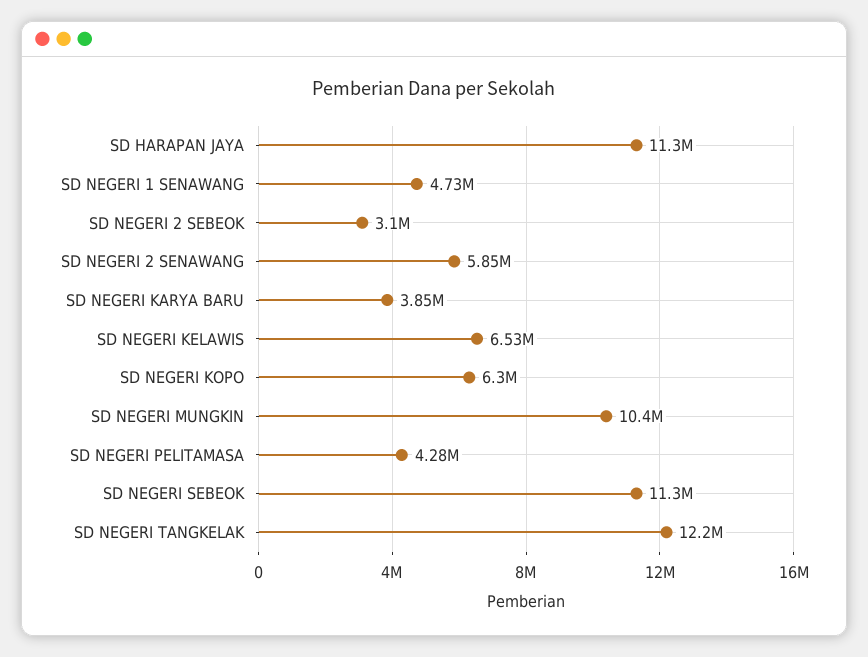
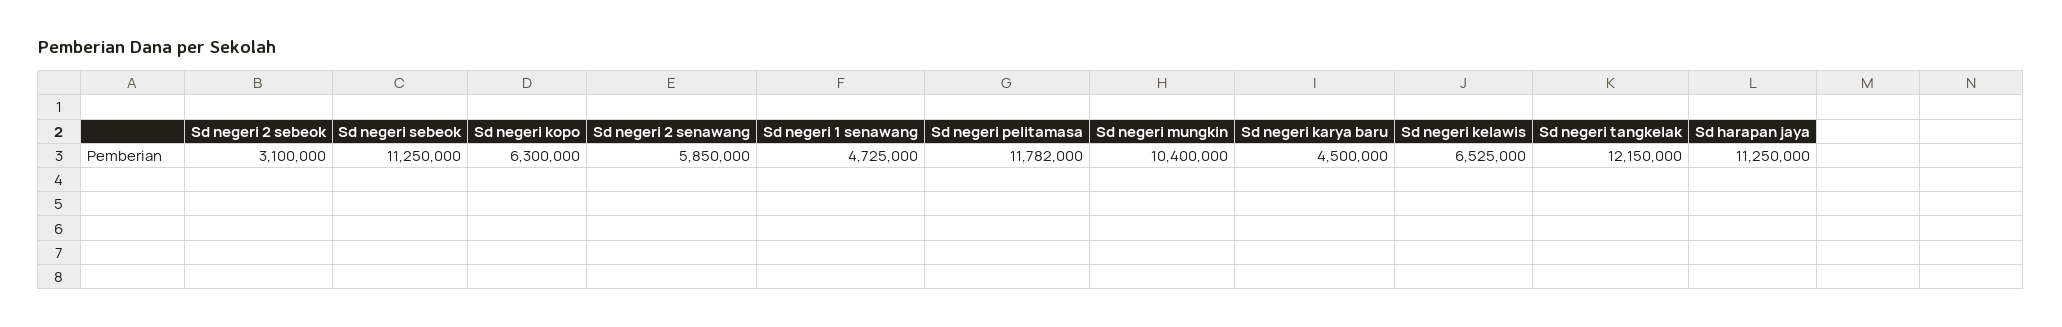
SD NEGERI KARYA BARU: 3850000 -> 4500000
SD NEGERI PELITAMASA: 4280000 -> 11782000

